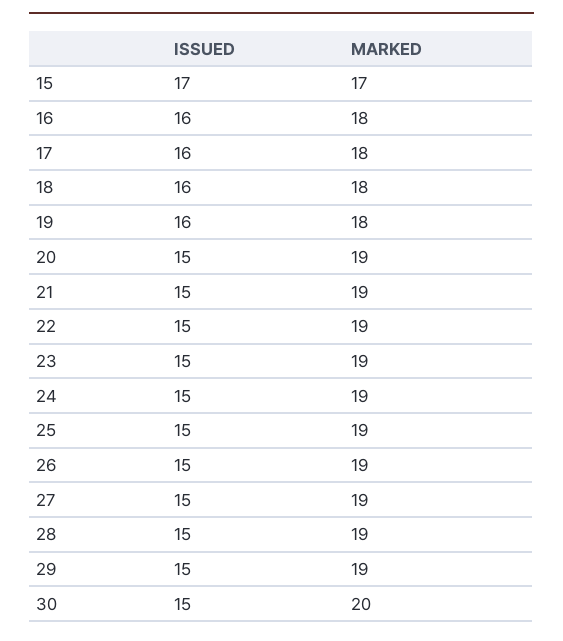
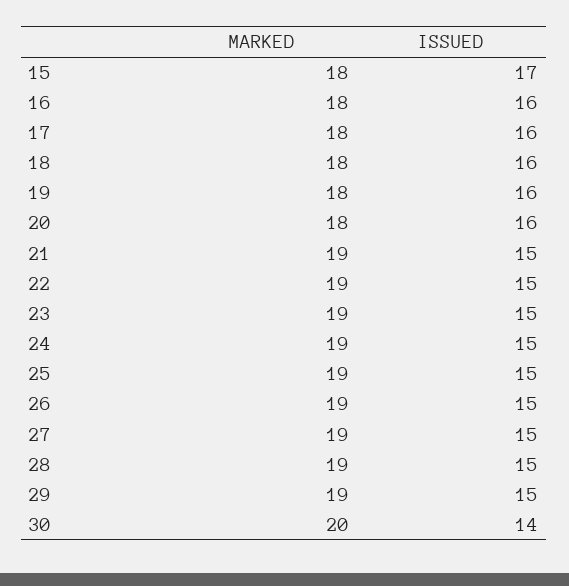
MARKED, 15: 17 -> 18
ISSUED, 20: 15 -> 16
MARKED, 20: 19 -> 18
ISSUED, 30: 15 -> 14

